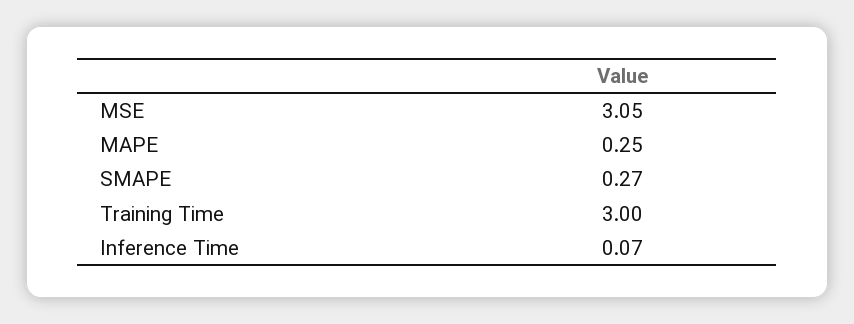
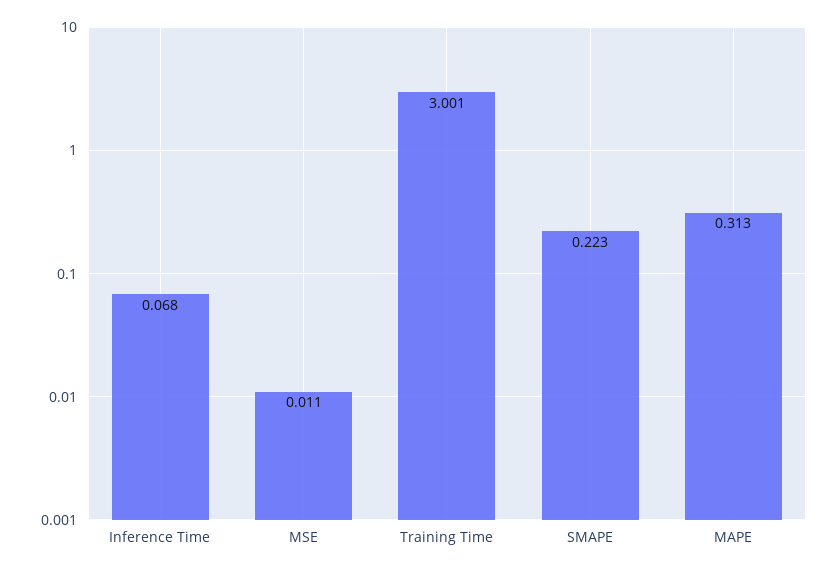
MSE: 3.05 -> 0.011
MAPE: 0.25 -> 0.313
SMAPE: 0.27 -> 0.223

